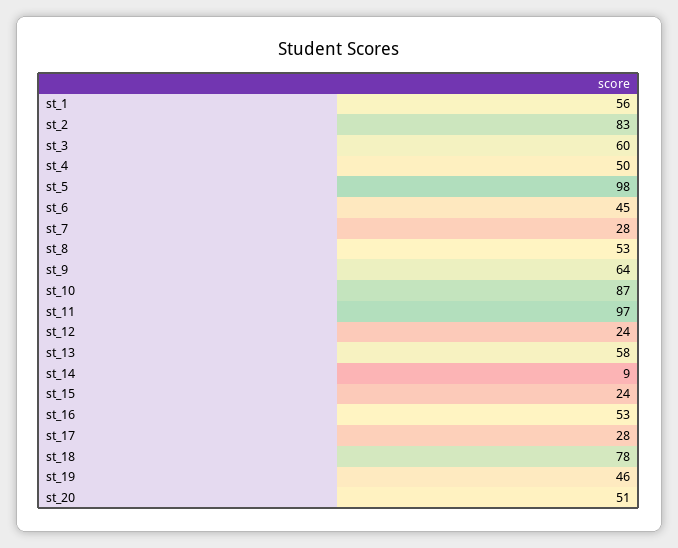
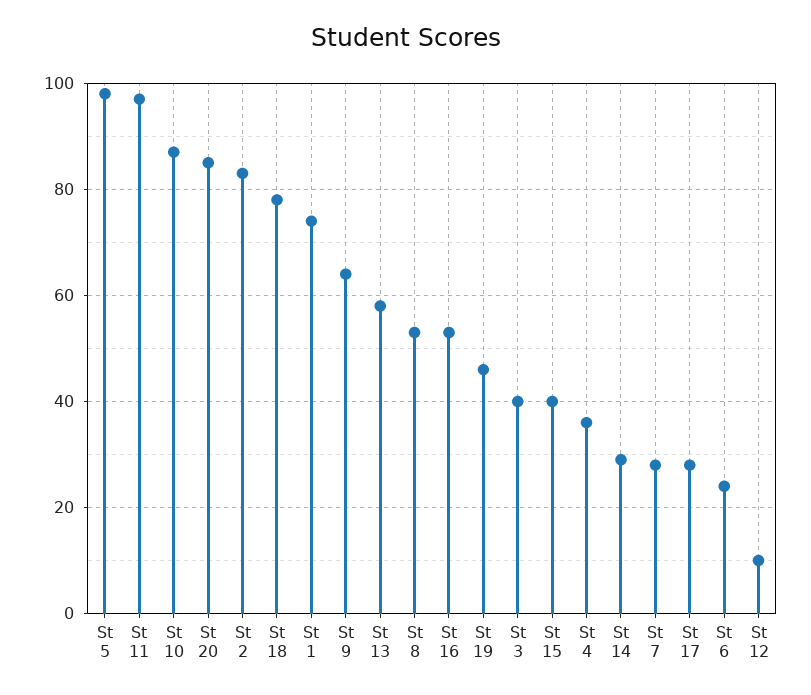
st_1: 56 -> 75
st_3: 60 -> 40
st_4: 50 -> 35
st_6: 45 -> 25
st_12: 24 -> 10
st_14: 9 -> 30
st_15: 24 -> 40
st_20: 51 -> 85

